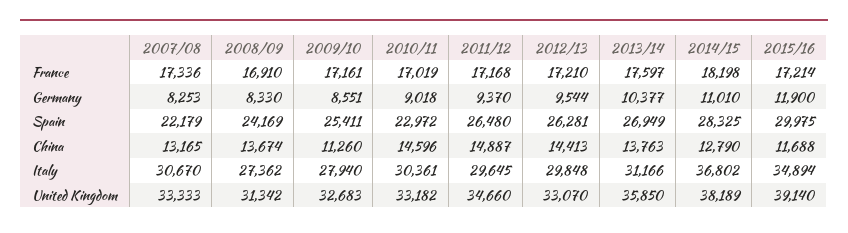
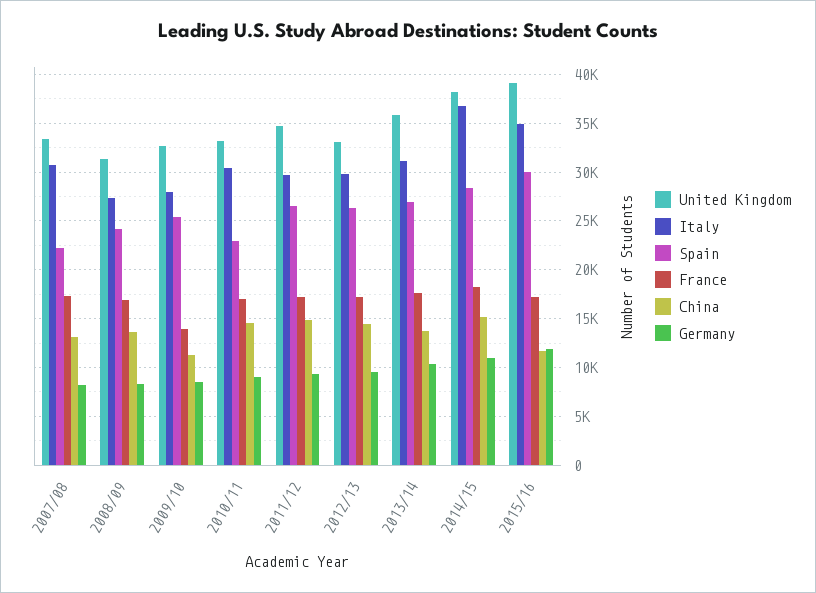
France, 2009/10: 17161 -> 14000
China, 2014/15: 12790 -> 15000

